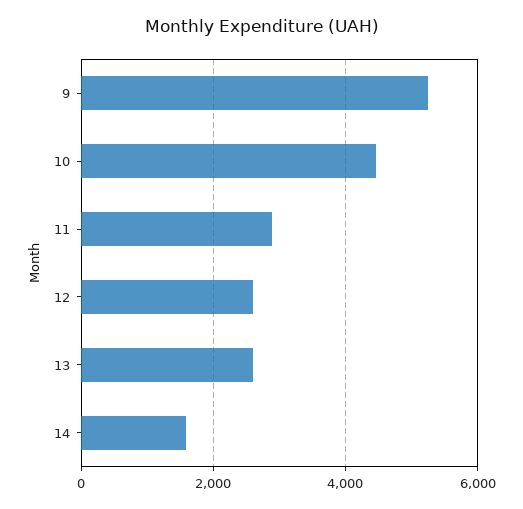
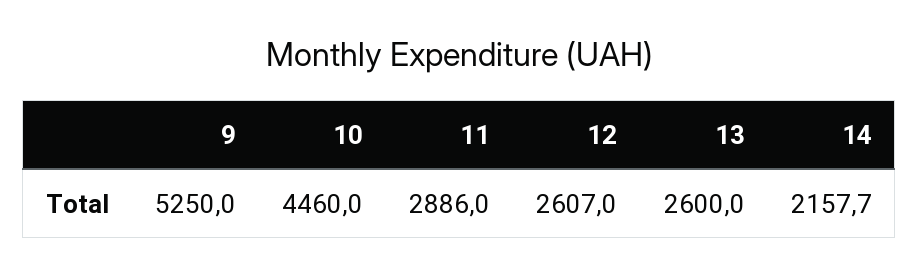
14: 1600 -> 2157.7

